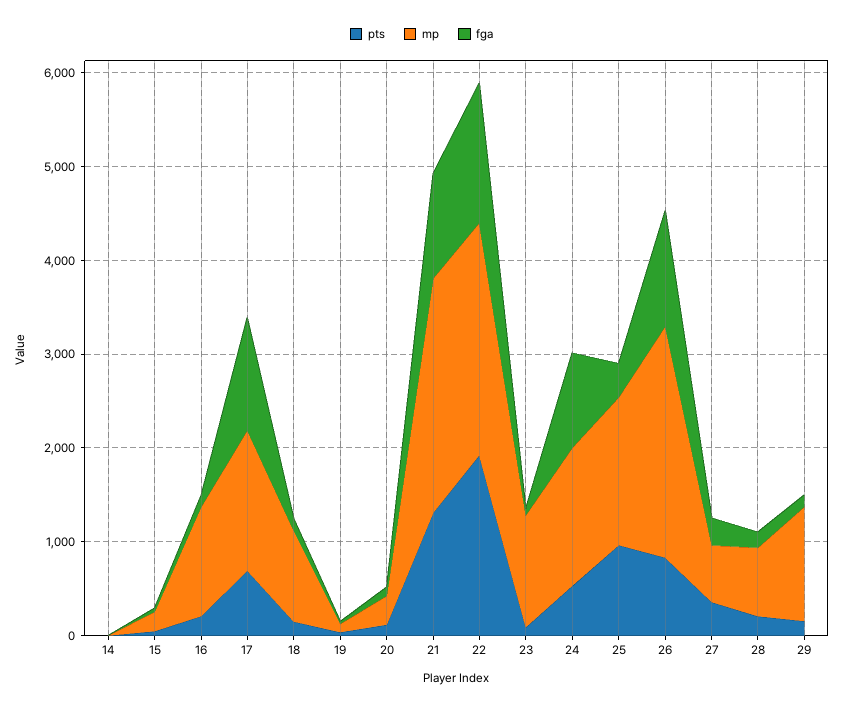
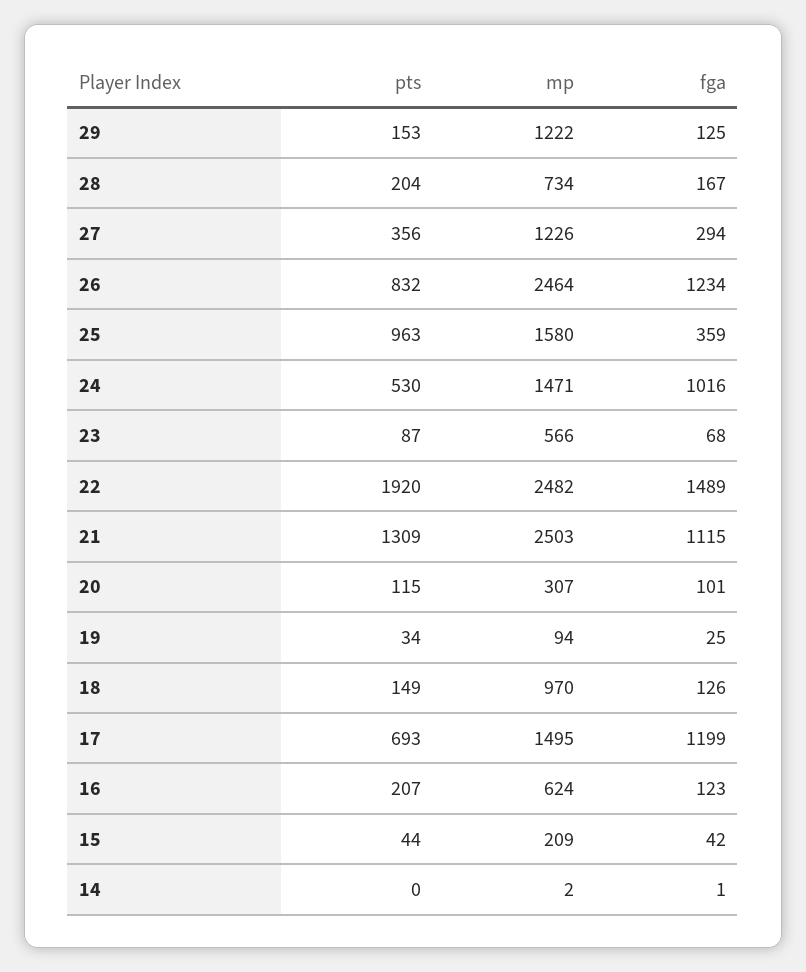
mp, 16: 1200 -> 624
mp, 23: 1200 -> 566
mp, 27: 600 -> 1226

